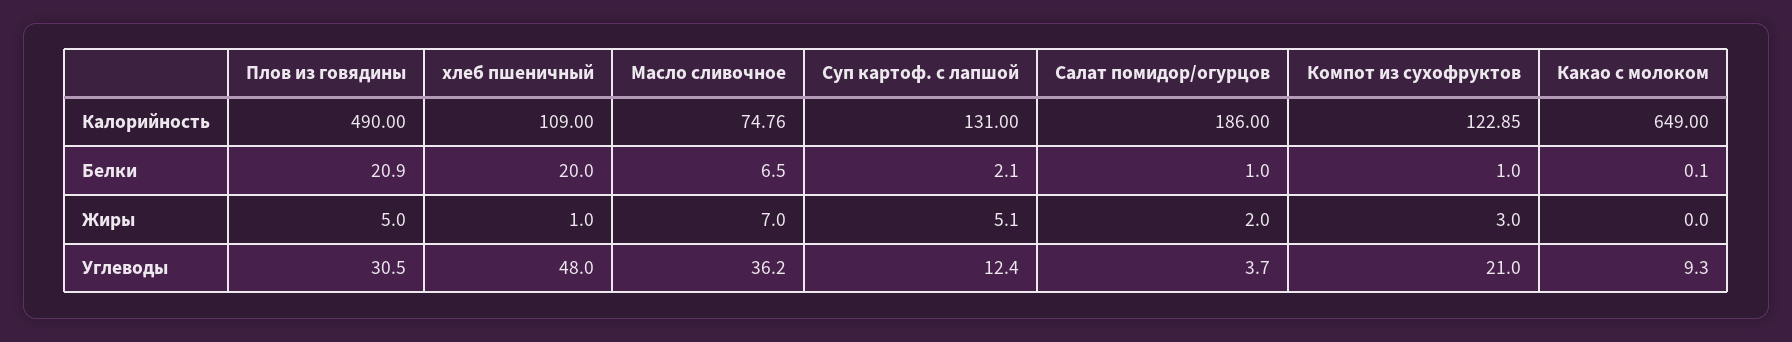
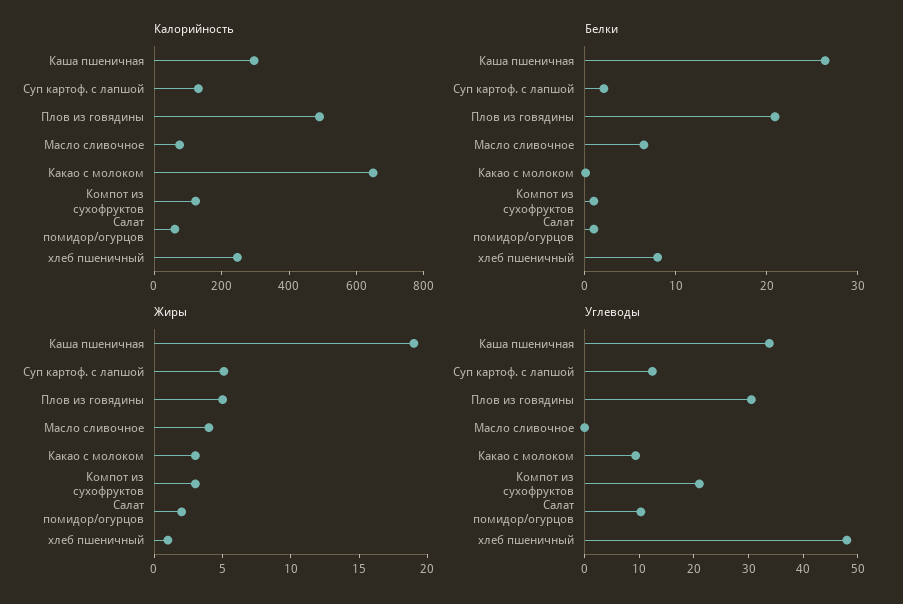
Калорийность, хлеб пшеничный: 109 -> 250
Калорийность, Салат помидор/огурцов: 186 -> 50
Белки, хлеб пшеничный: 20 -> 8
Жиры, Масло сливочное: 7 -> 4
Жиры, Какао с молоком: 0 -> 3
Углеводы, Масло сливочное: 36.2 -> 0
Углеводы, Салат помидор/огурцов: 3.7 -> 10
Калорийность, Каша пшеничная: none -> 300
Белки, Каша пшеничная: none -> 26
Жиры, Каша пшеничная: none -> 19
Углеводы, Каша пшеничная: none -> 34

